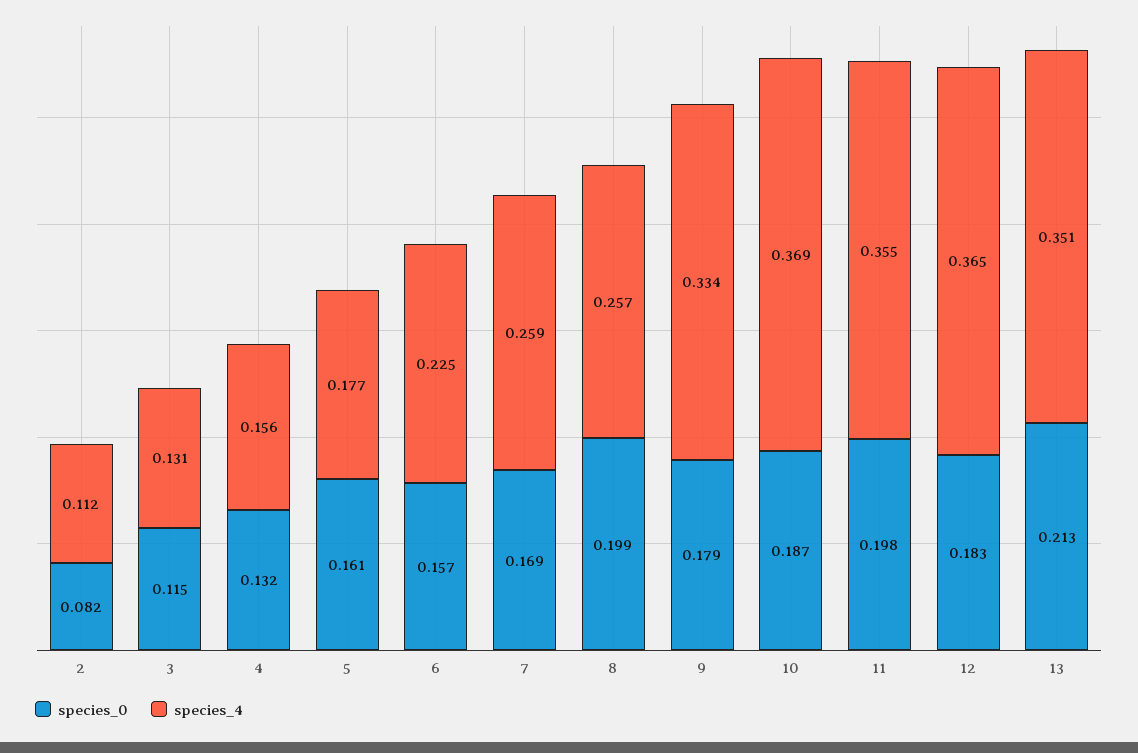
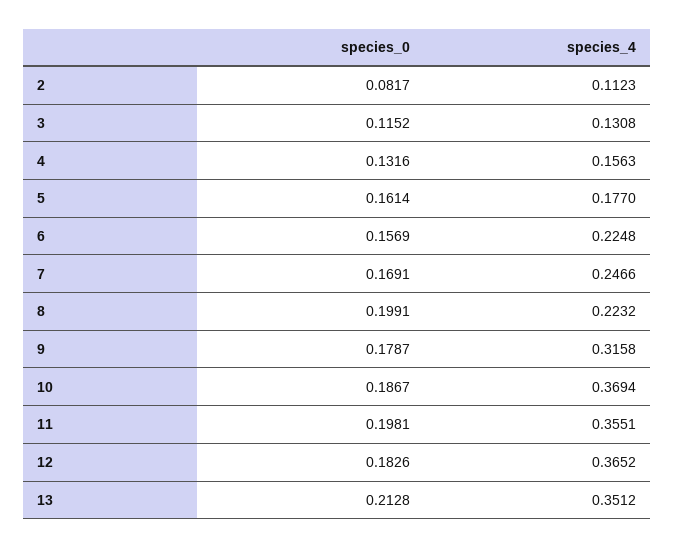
species_4, 7: 0.259 -> 0.2466
species_4, 8: 0.257 -> 0.2232
species_4, 9: 0.334 -> 0.3158

